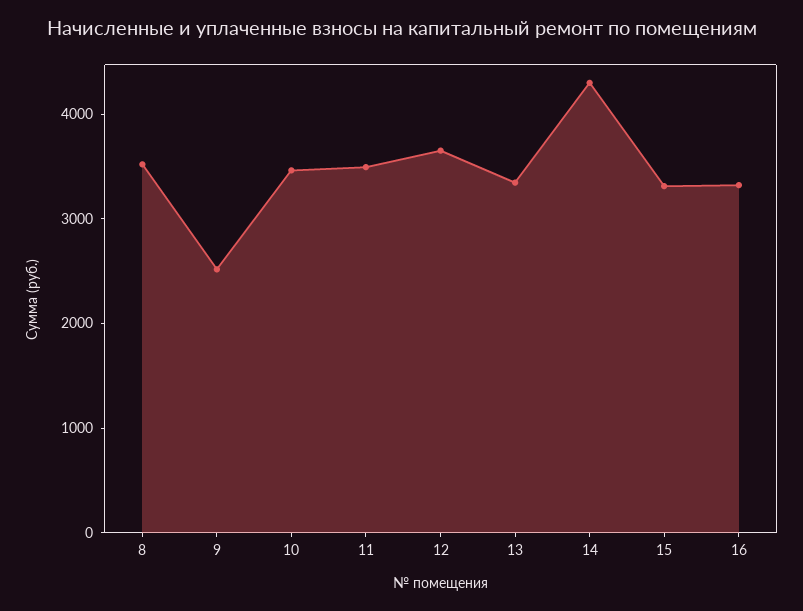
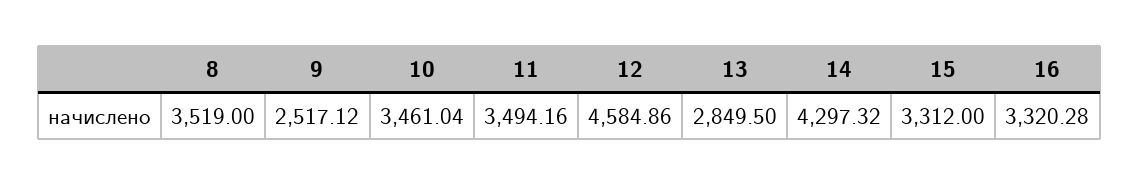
12: 3600 -> 4584.86
13: 3400 -> 2849.5

